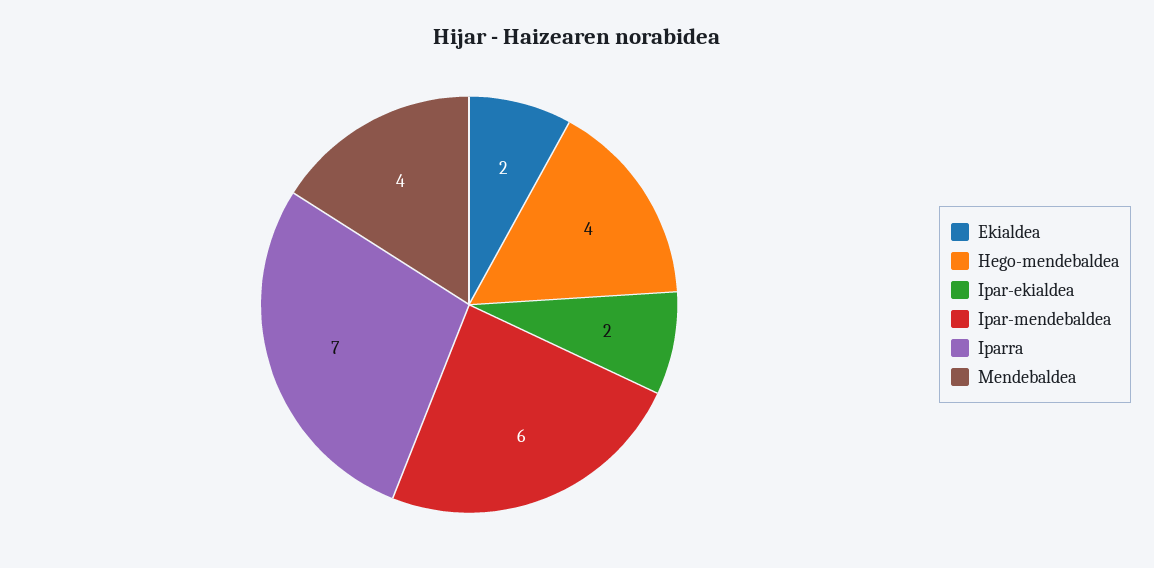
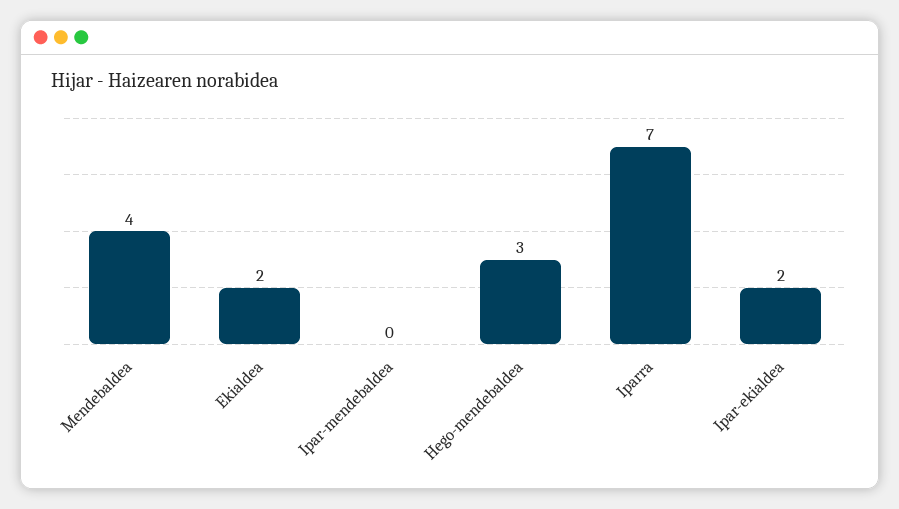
Hego-mendebaldea: 4 -> 3
Ipar-mendebaldea: 6 -> 0

